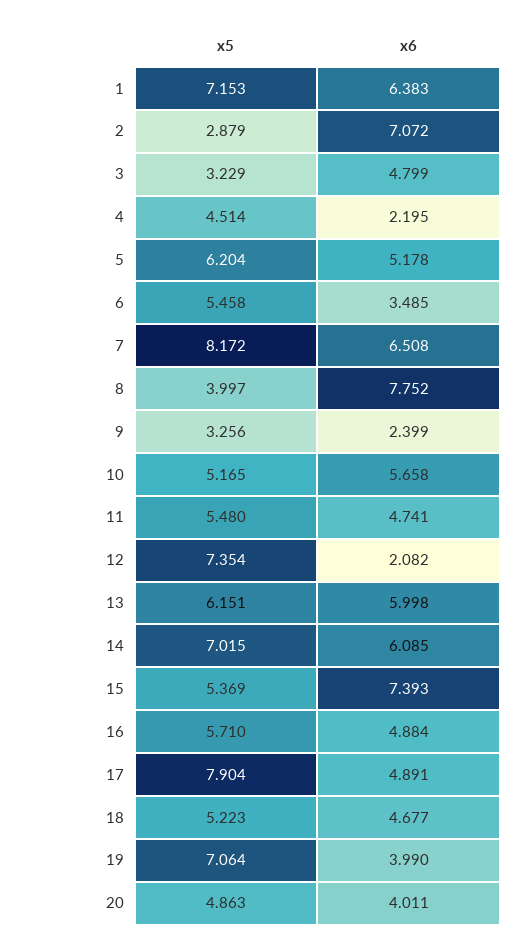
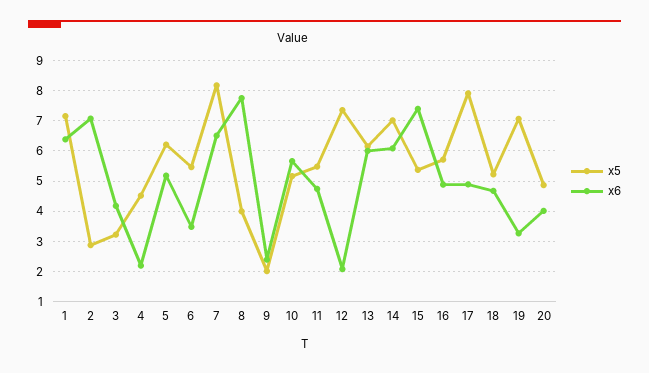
x6, 3: 4.799 -> 4.2
x5, 9: 3.256 -> 2
x6, 19: 3.99 -> 3.2

